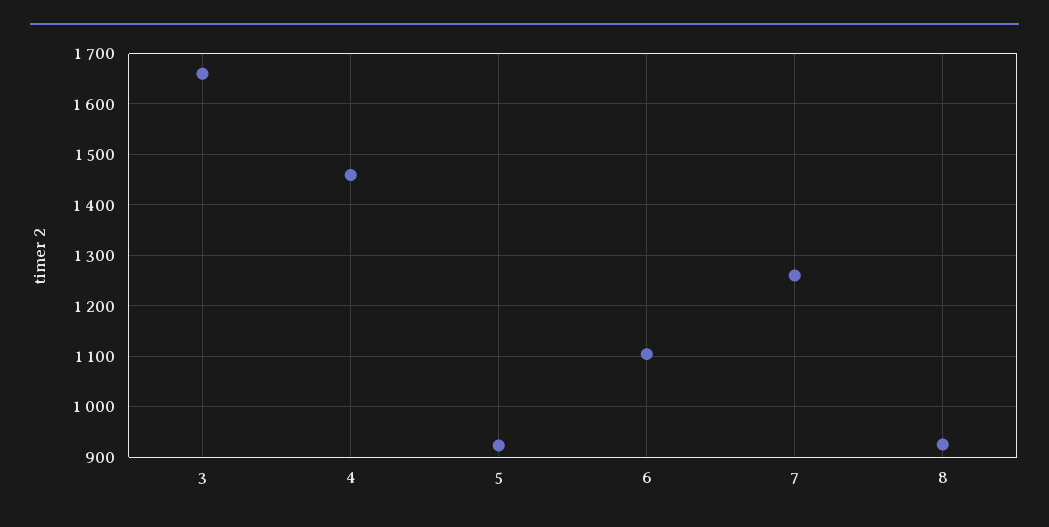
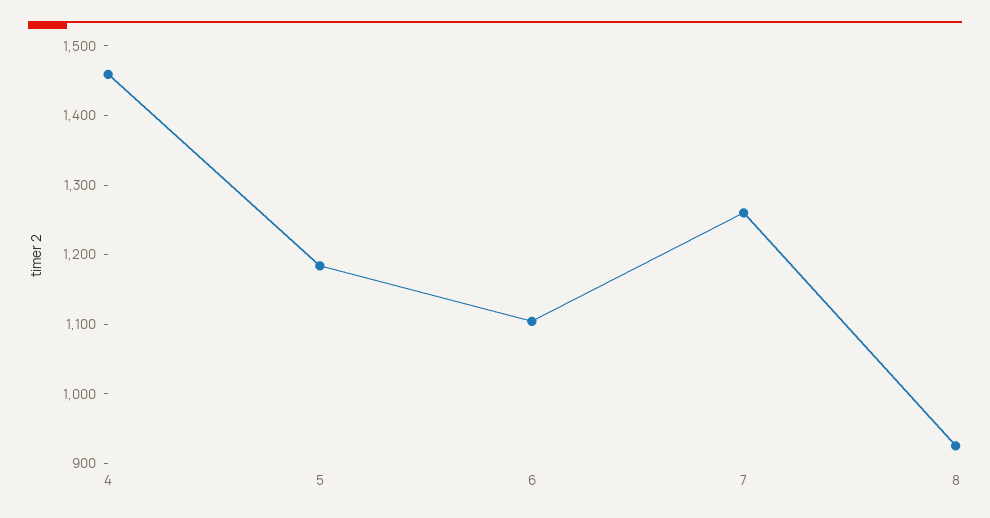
3: 1660 -> none
5: 920 -> 1180

